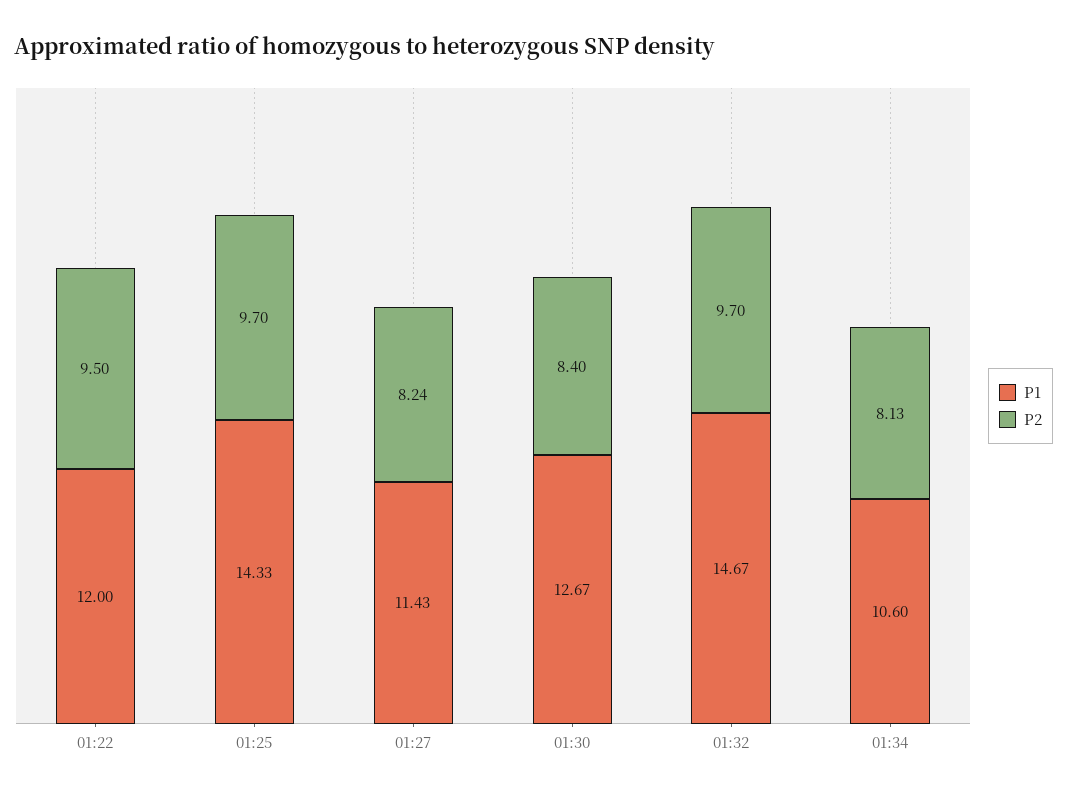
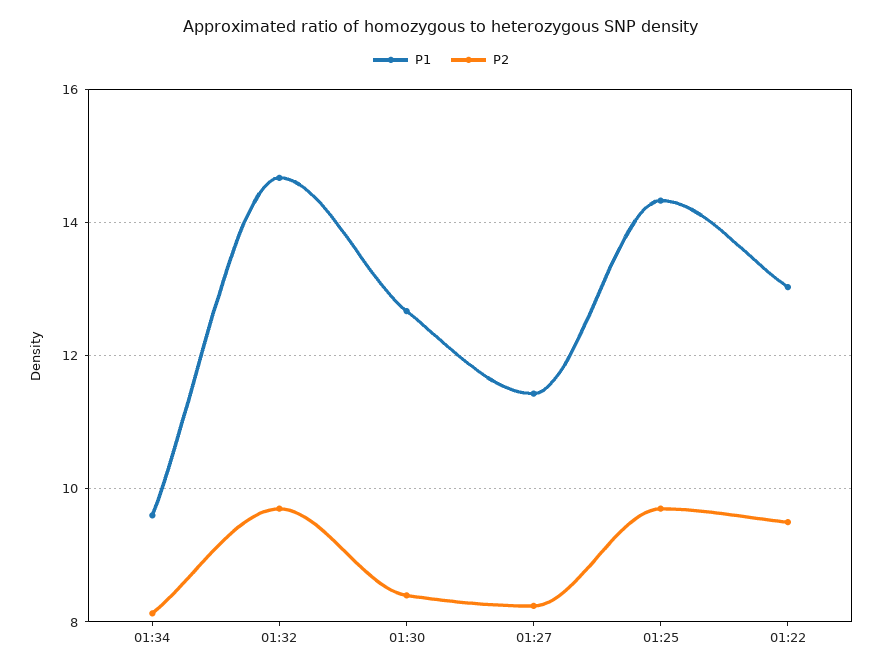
P1, 01:22: 12 -> 13
P1, 01:34: 10.6 -> 9.6

